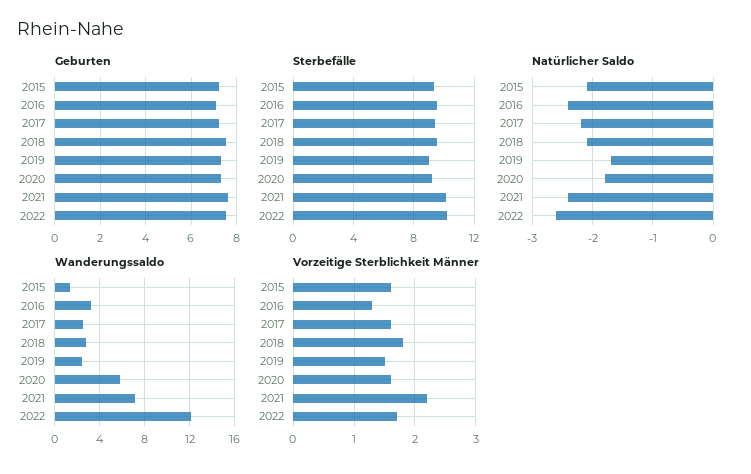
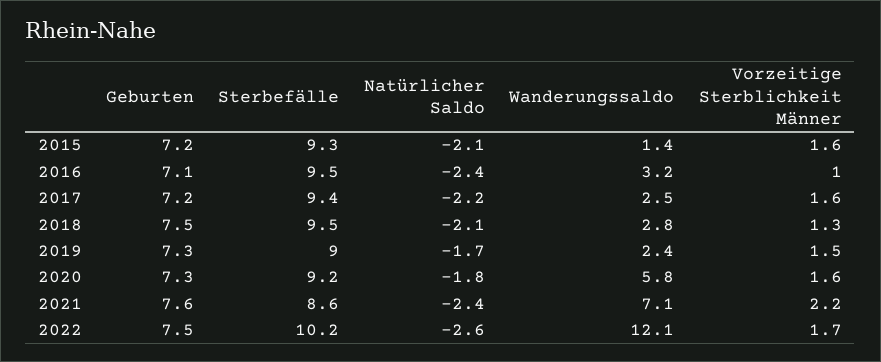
Sterbefälle, 2021: 10 -> 8.6
Vorzeitige Sterblichkeit Männer, 2016: 1.3 -> 1
Vorzeitige Sterblichkeit Männer, 2018: 1.8 -> 1.3

